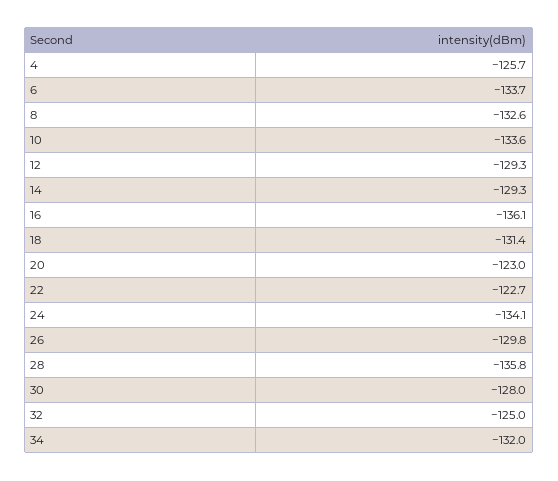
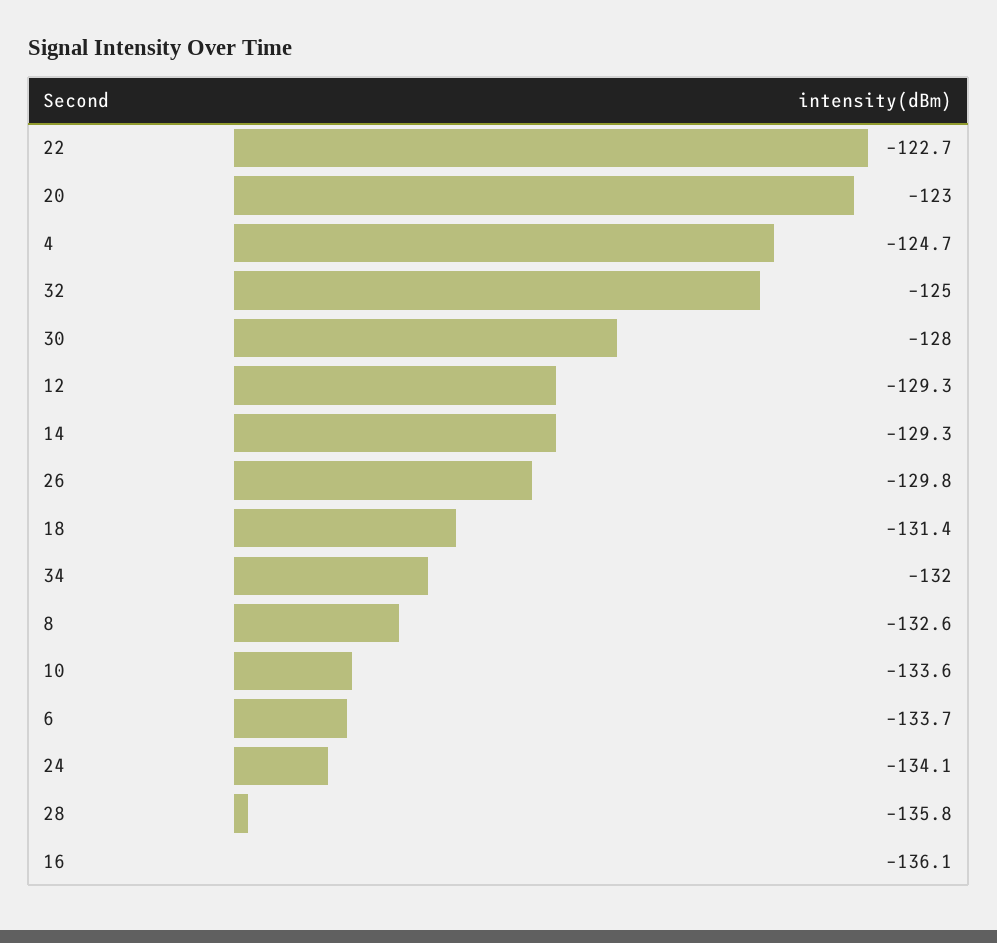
4: -125.7 -> -124.7

